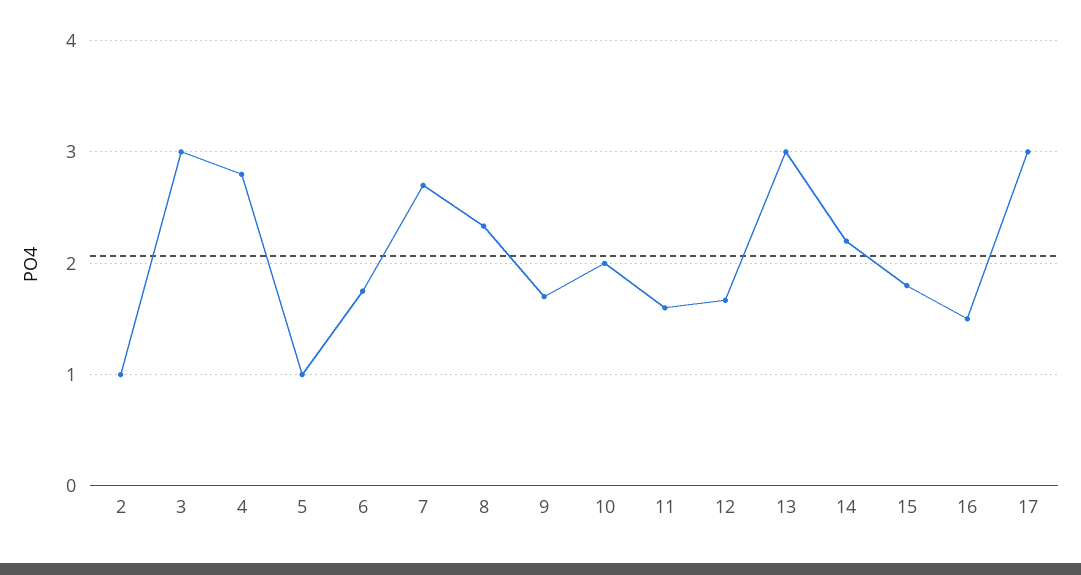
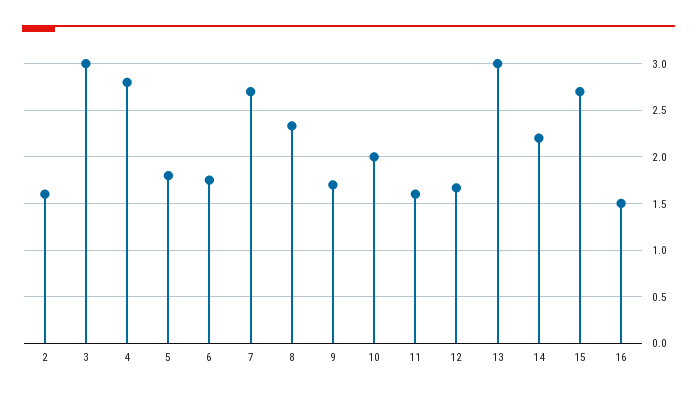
2: 1 -> 1.6
5: 1 -> 1.8
15: 1.8 -> 2.7
17: 3 -> none

